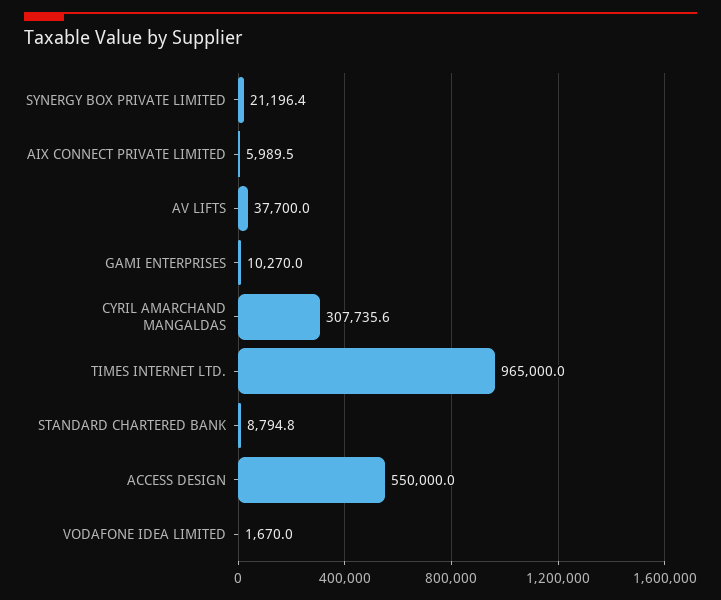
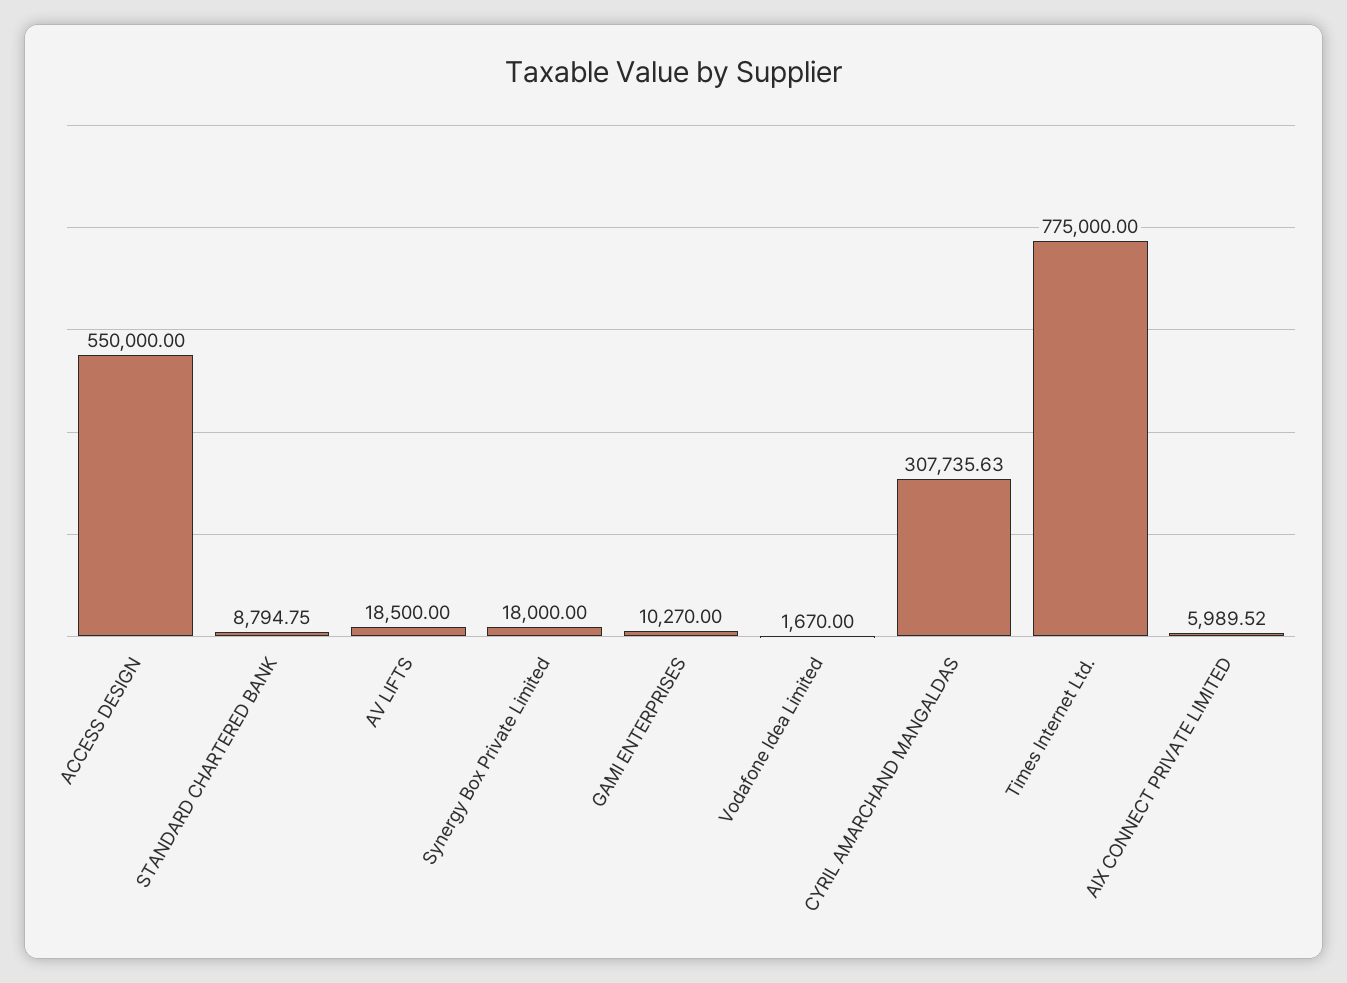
SYNERGY BOX PRIVATE LIMITED: 21196.4 -> 18000
AV LIFTS: 37700 -> 18500
TIMES INTERNET LTD.: 965000 -> 775000

